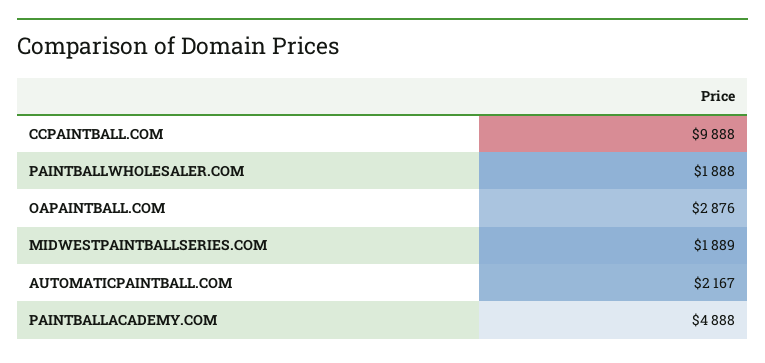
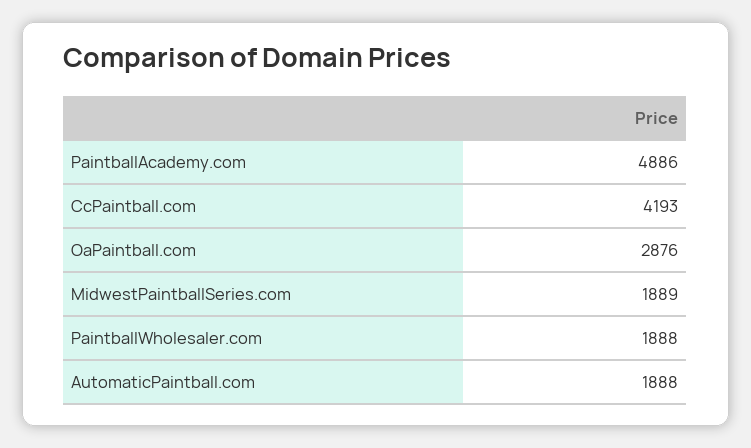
CCPAINTBALL.COM: 9888 -> 4193
AUTOMATICPAINTBALL.COM: 2167 -> 1888
PAINTBALLACADEMY.COM: 4888 -> 4886

